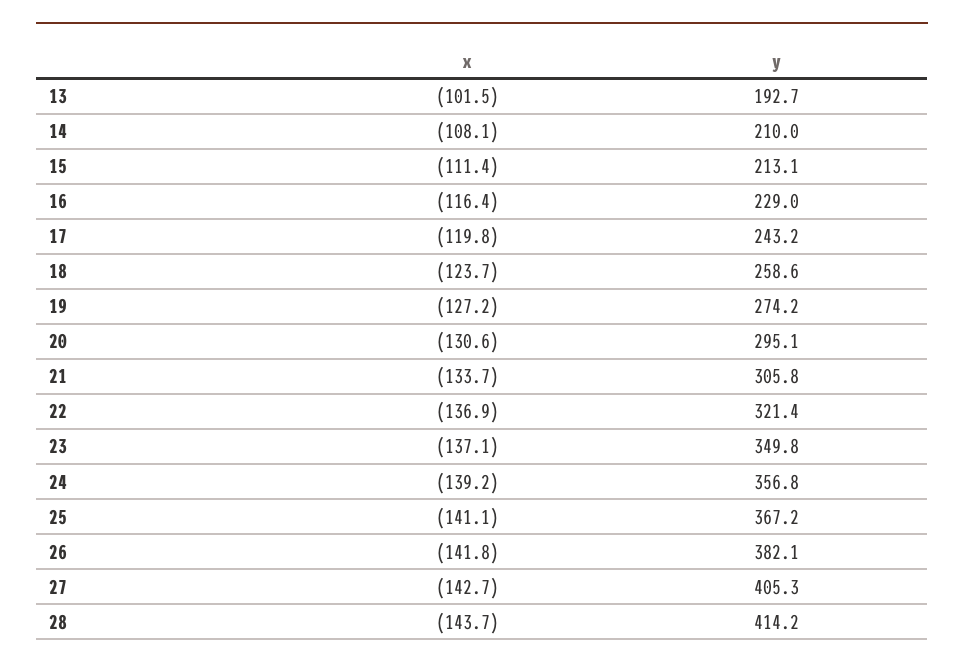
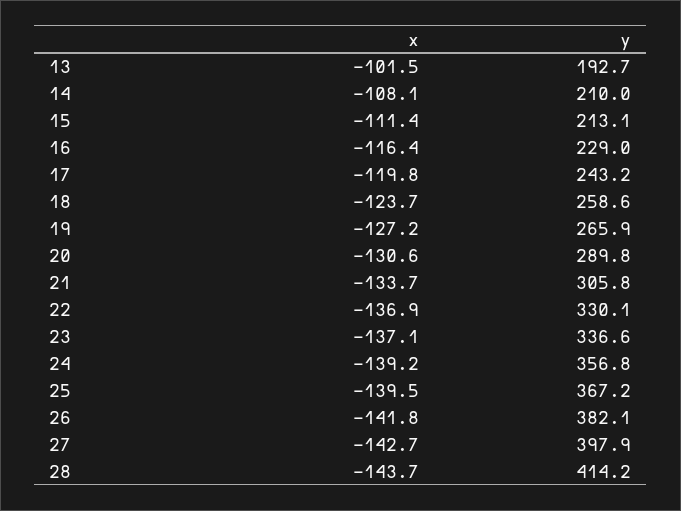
y, 19: 274.2 -> 265.9
y, 20: 295.1 -> 289.8
y, 22: 321.4 -> 330.1
y, 23: 349.8 -> 336.6
x, 25: -141.1 -> -139.5
y, 27: 405.3 -> 397.9

